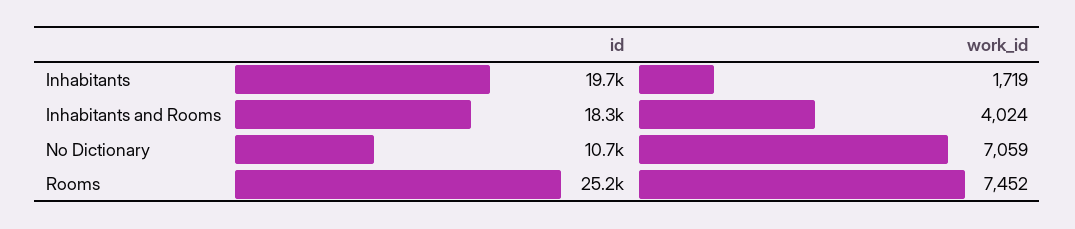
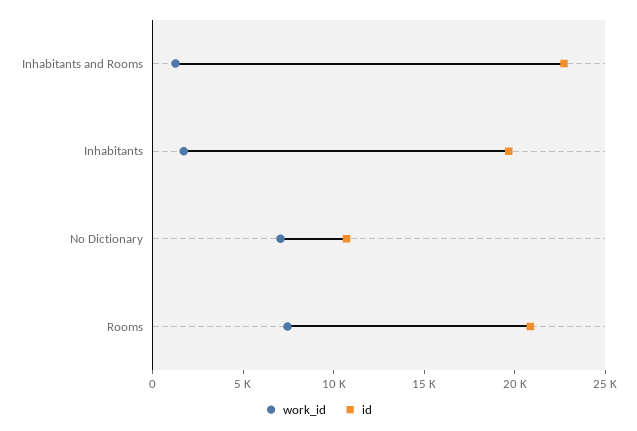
id, Inhabitants and Rooms: 18300 -> 23000
work_id, Inhabitants and Rooms: 4024 -> 1000
id, Rooms: 25200 -> 21000

